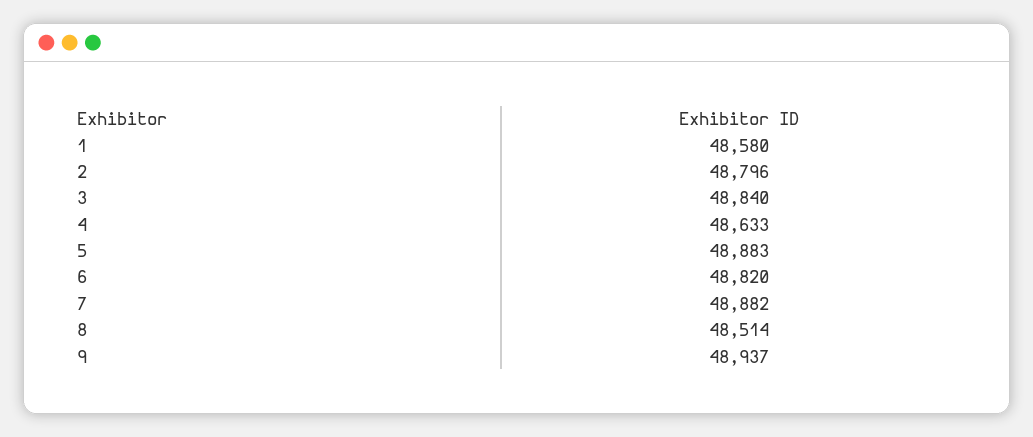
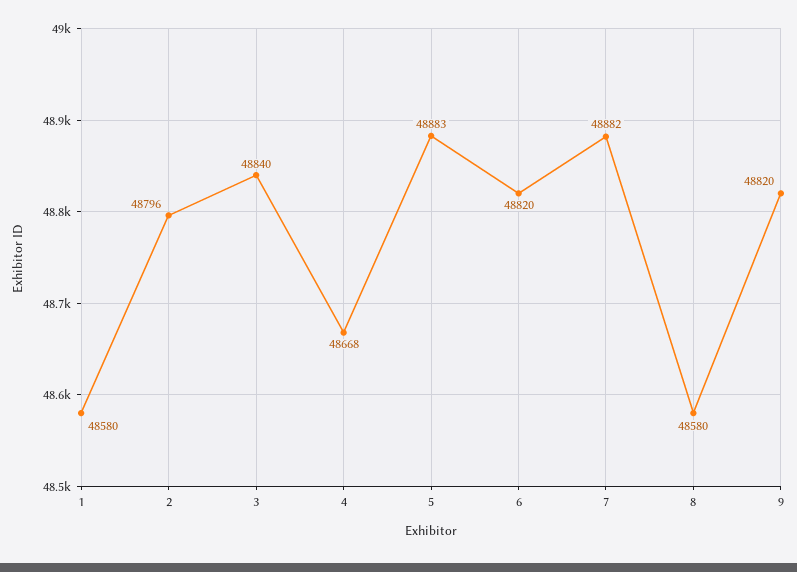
4: 48633 -> 48668
8: 48514 -> 48580
9: 48937 -> 48820

